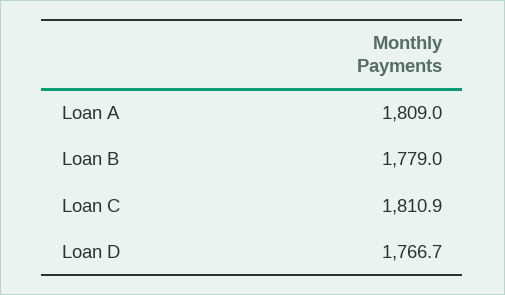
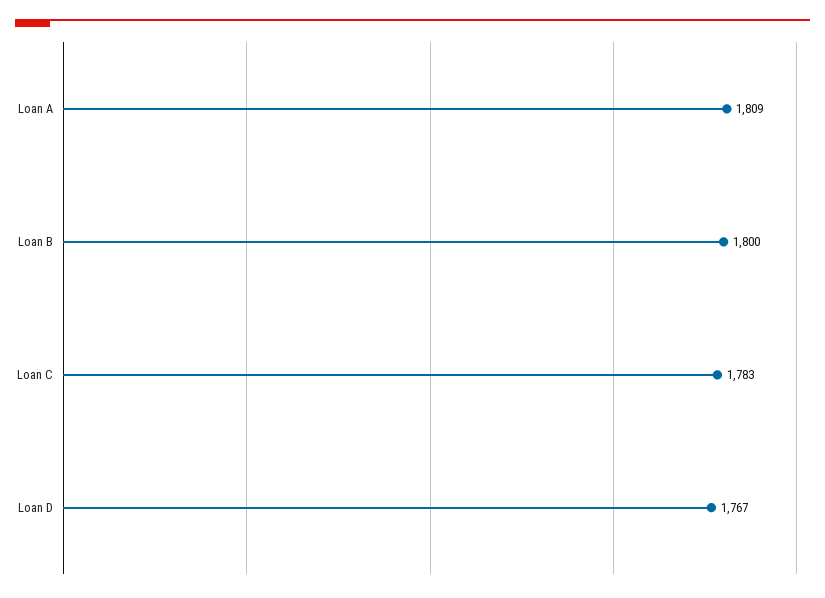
Loan B: 1779 -> 1800
Loan C: 1810.9 -> 1783

